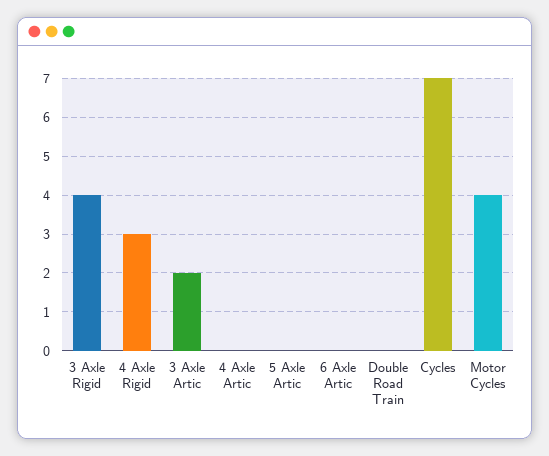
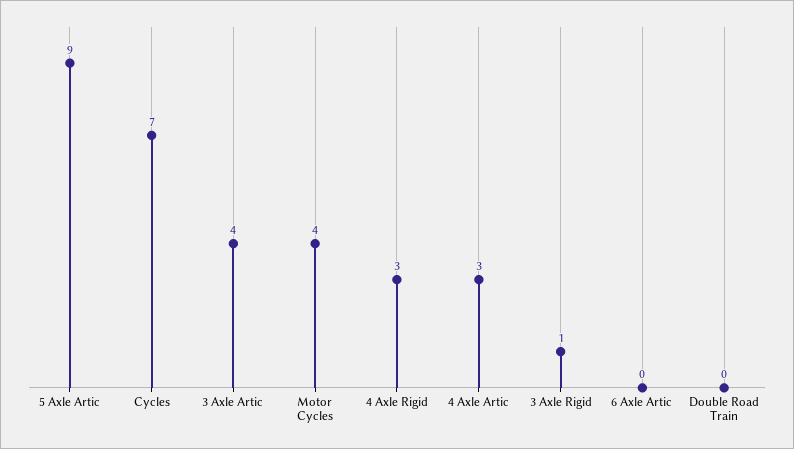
3 Axle Rigid: 4 -> 1
3 Axle Artic: 2 -> 4
4 Axle Artic: 0 -> 3
5 Axle Artic: 0 -> 9

